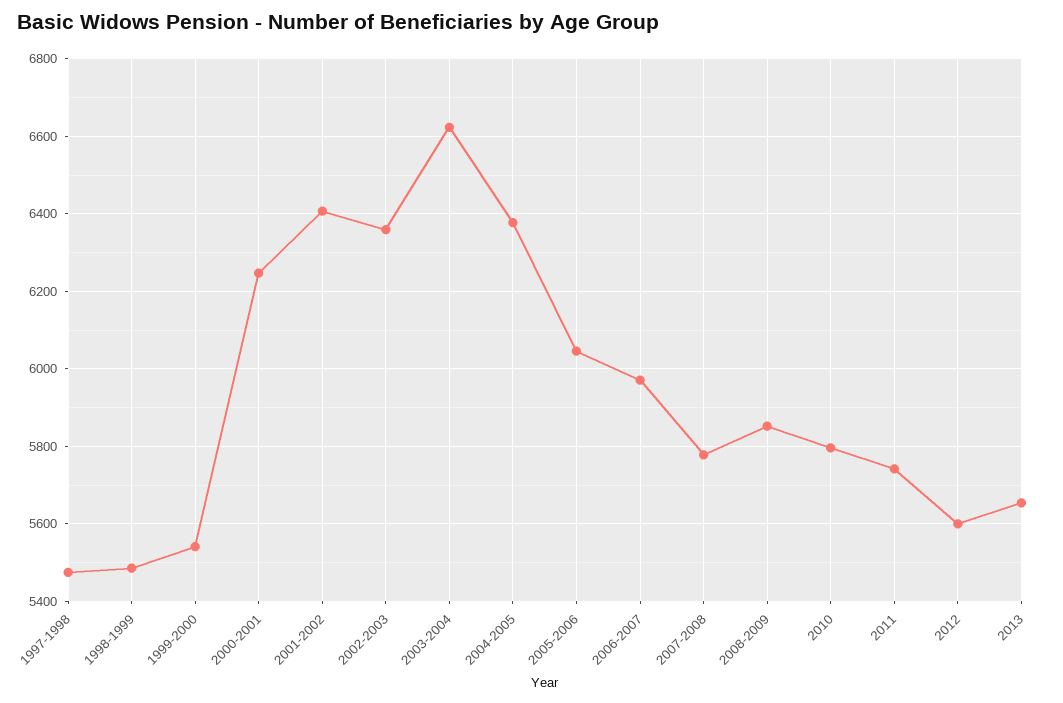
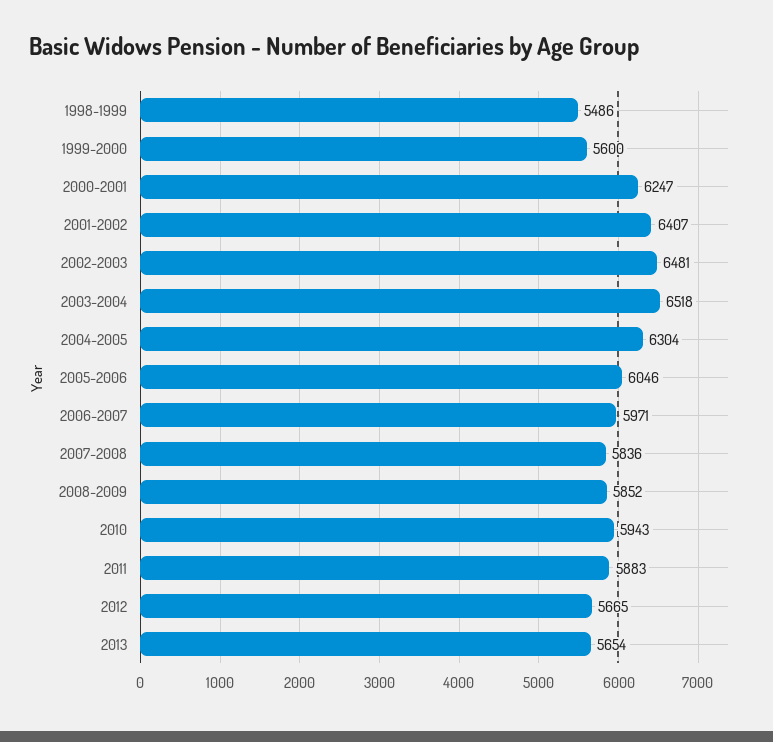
1997-1998: 5480 -> none
1999-2000: 5540 -> 5600
2002-2003: 6360 -> 6481
2003-2004: 6620 -> 6518
2004-2005: 6380 -> 6304
2007-2008: 5780 -> 5836
2010: 5800 -> 5943
2011: 5740 -> 5883
2012: 5600 -> 5665

